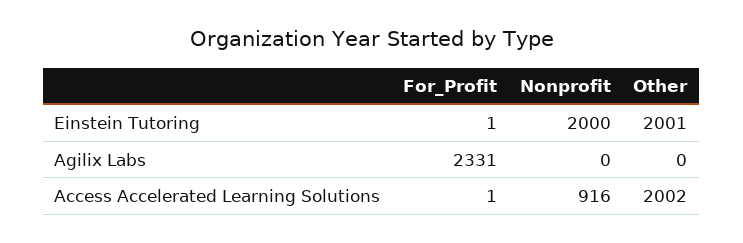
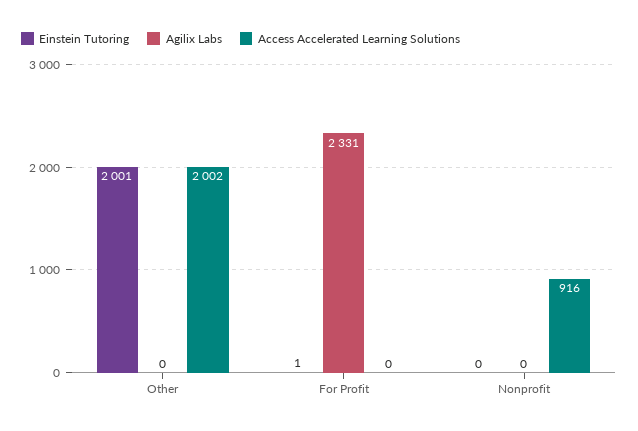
Einstein Tutoring, Nonprofit: 2000 -> 0
Access Accelerated Learning Solutions, For_Profit: 1 -> 0

